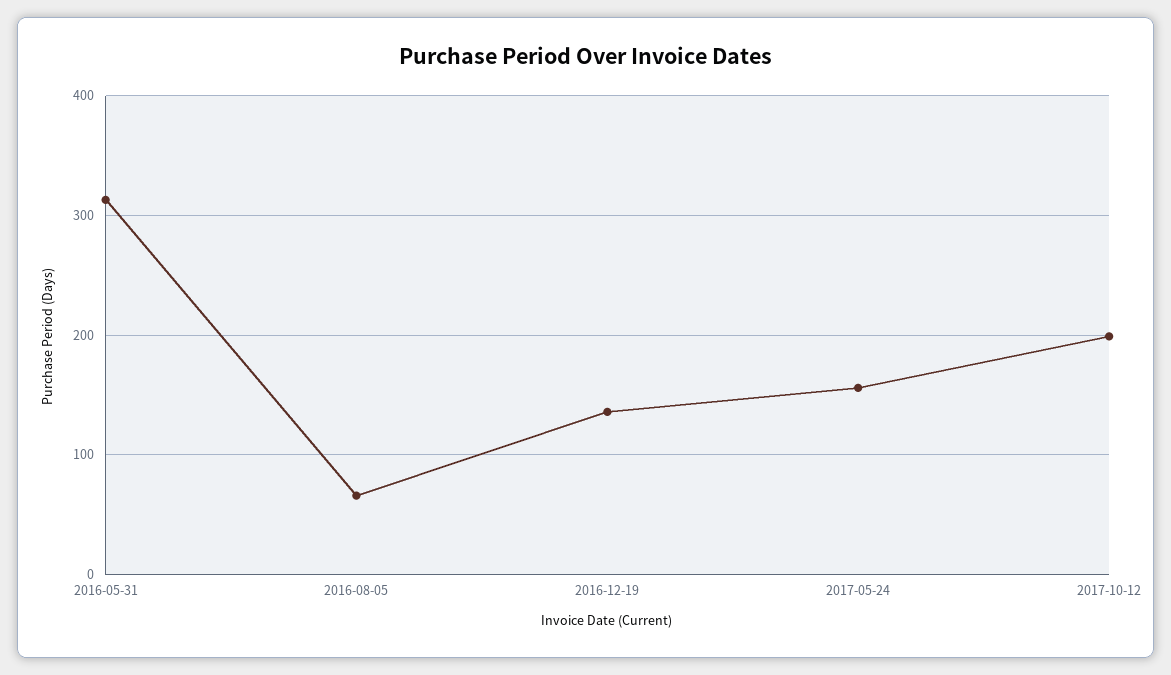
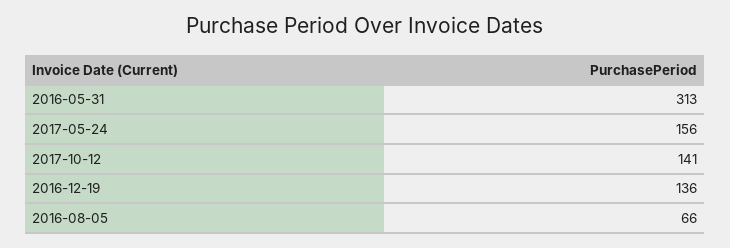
2017-10-12: 200 -> 141

